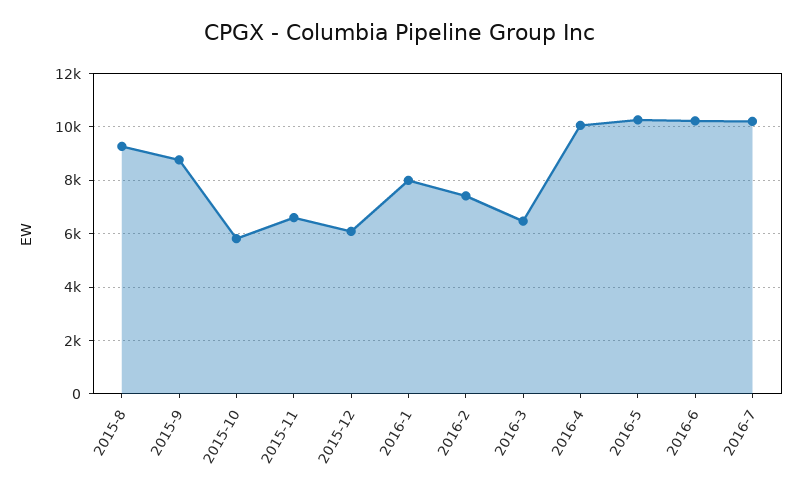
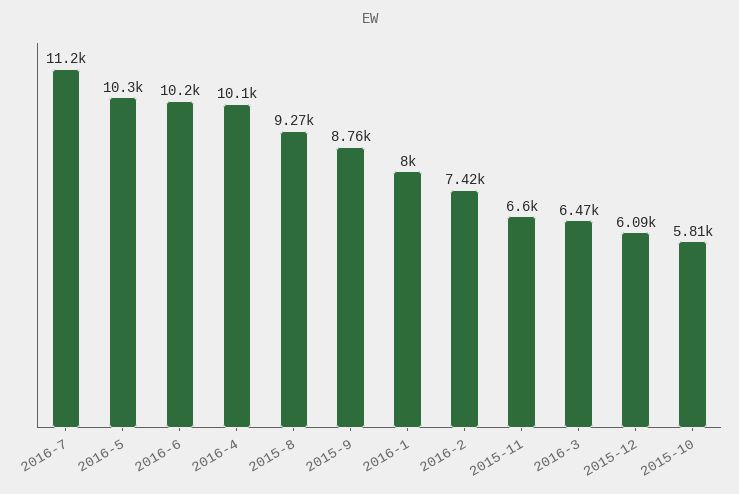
2016-7: 10250 -> 11200

